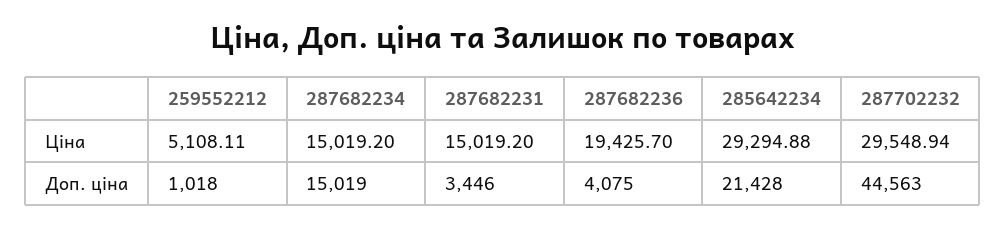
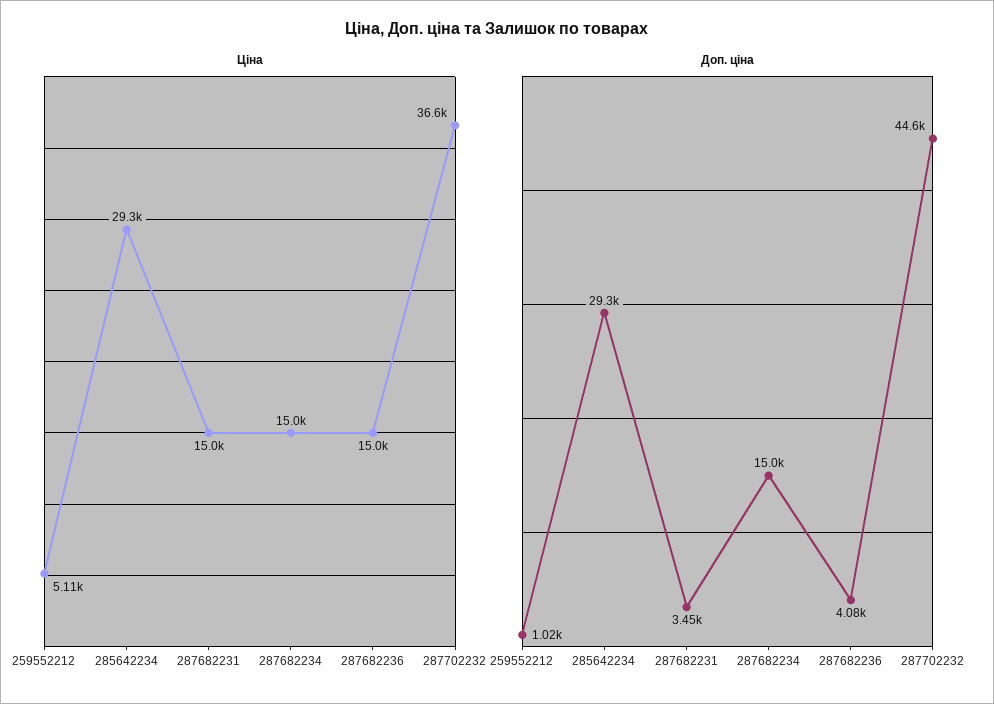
Ціна, 287682236: 19425.7 -> 15000
Ціна, 287702232: 29548.94 -> 36600
Доп. ціна, 285642234: 21428 -> 29300

